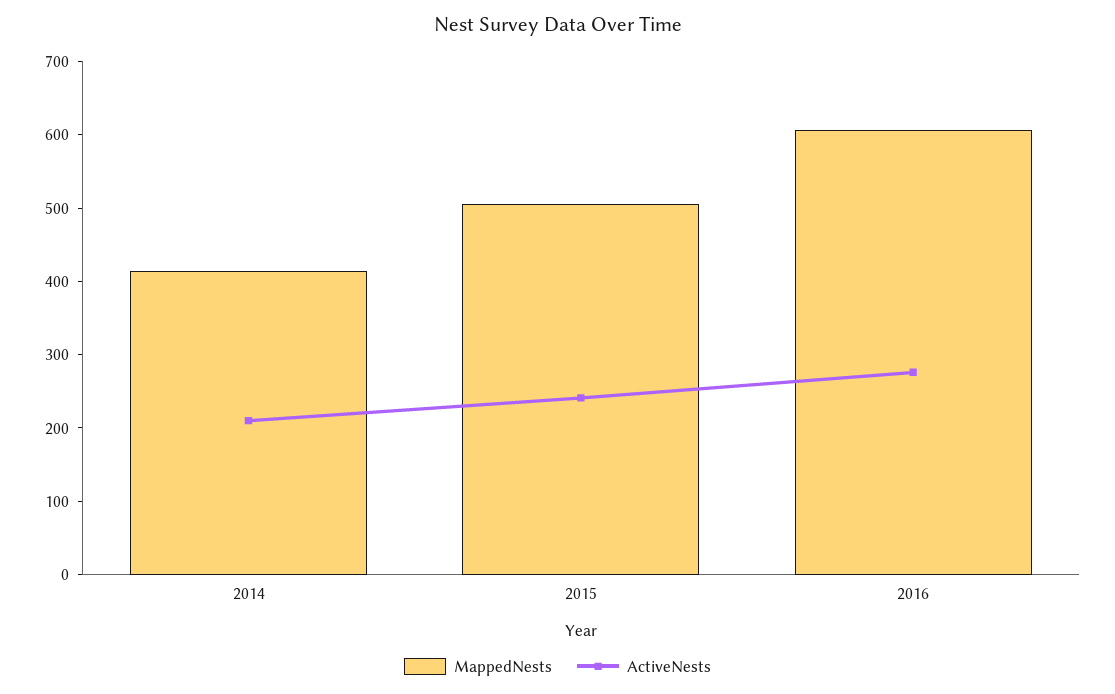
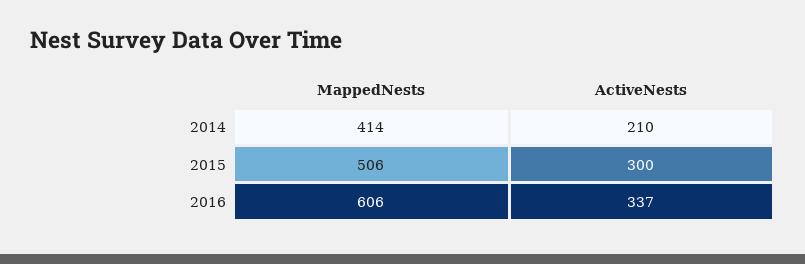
ActiveNests, 2015: 240 -> 300
ActiveNests, 2016: 280 -> 337

